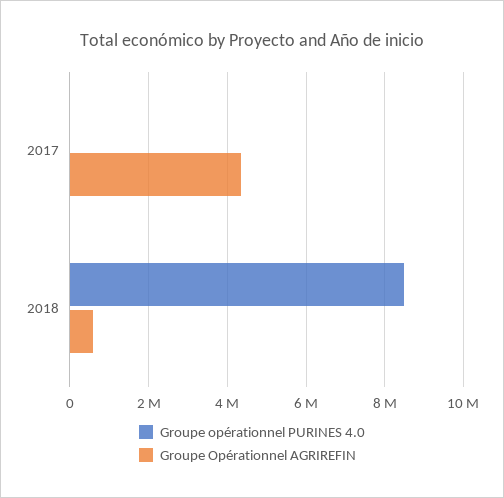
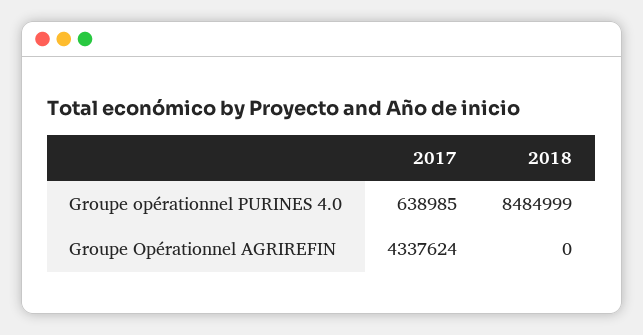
Groupe opérationnel PURINES 4.0, 2017: 0 -> 638985
Groupe Opérationnel AGRIREFIN, 2018: 600000 -> 0

